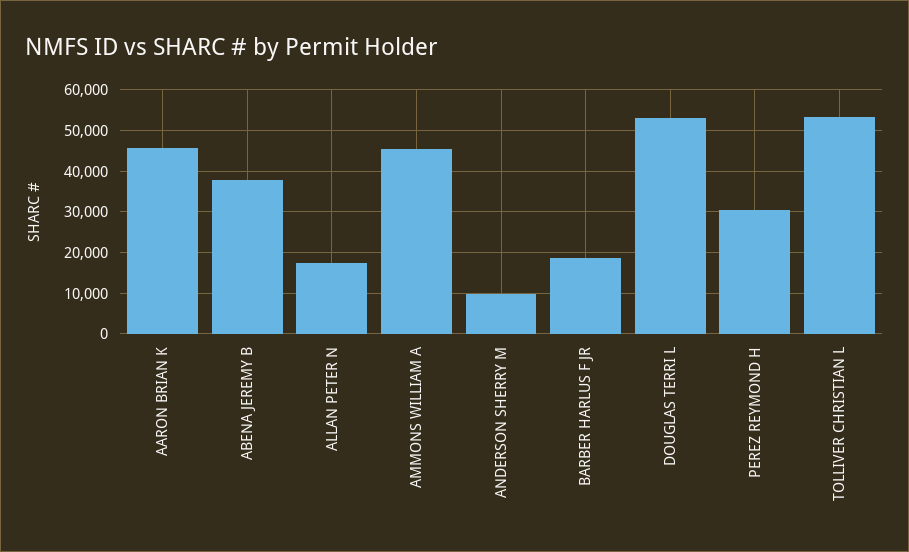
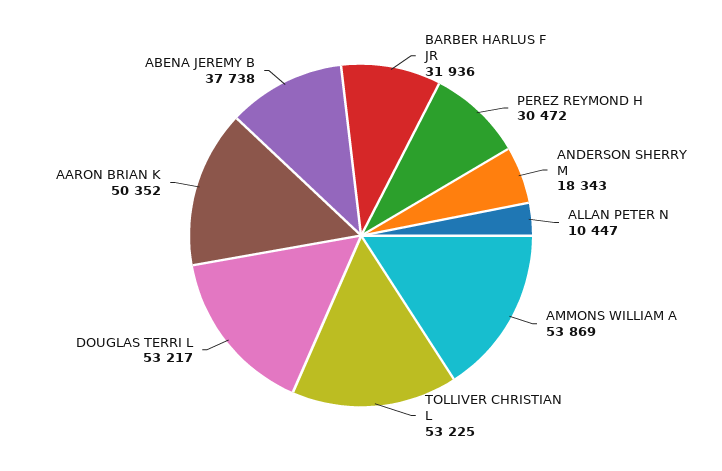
AARON BRIAN K: 46000 -> 50352
ALLAN PETER N: 18000 -> 10447
AMMONS WILLIAM A: 46000 -> 53869
ANDERSON SHERRY M: 10000 -> 18343
BARBER HARLUS F JR: 18000 -> 31936

